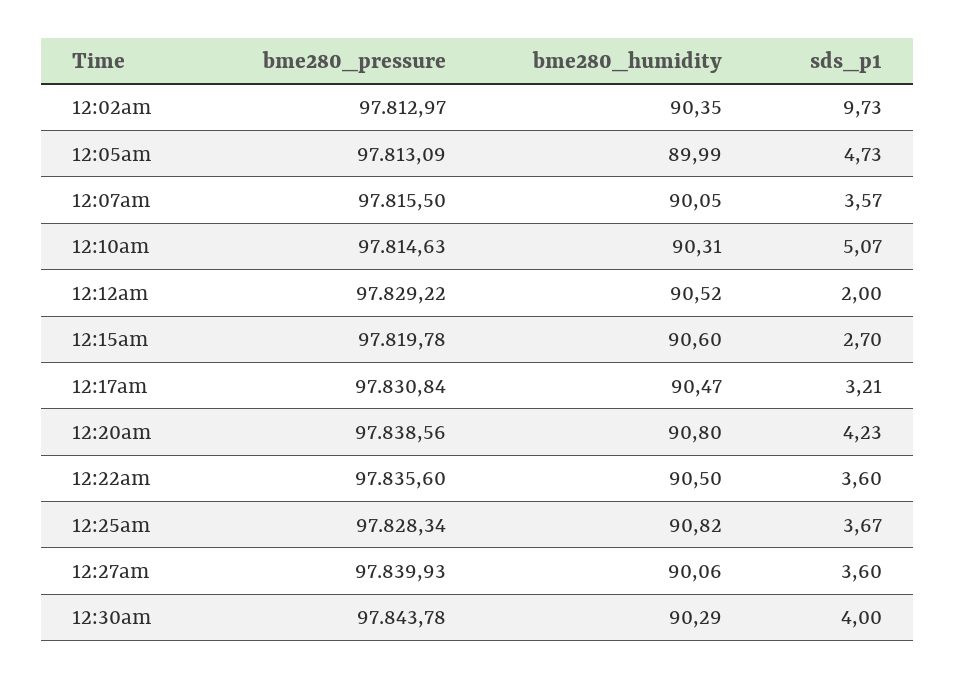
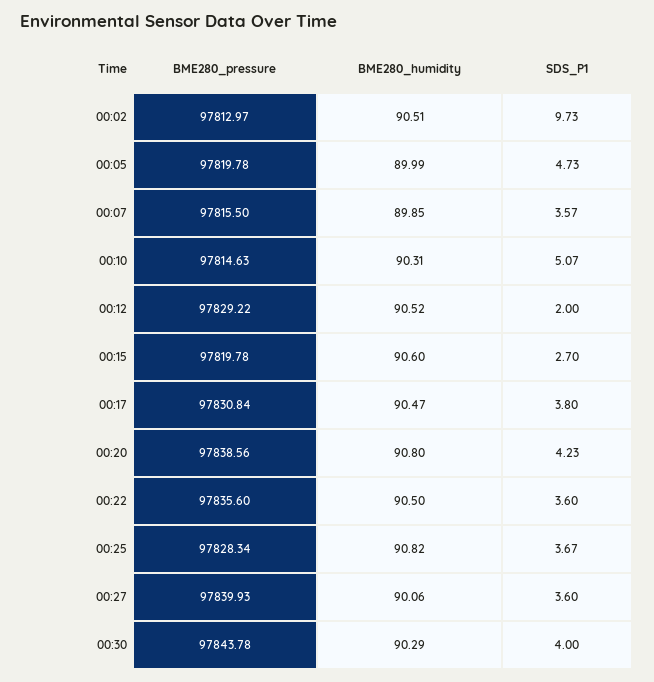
bme280_humidity, 12:02am: 90.35 -> 90.51
bme280_pressure, 12:05am: 97813.09 -> 97819.78
bme280_humidity, 12:07am: 90.05 -> 89.85
sds_p1, 12:17am: 3.21 -> 3.8

